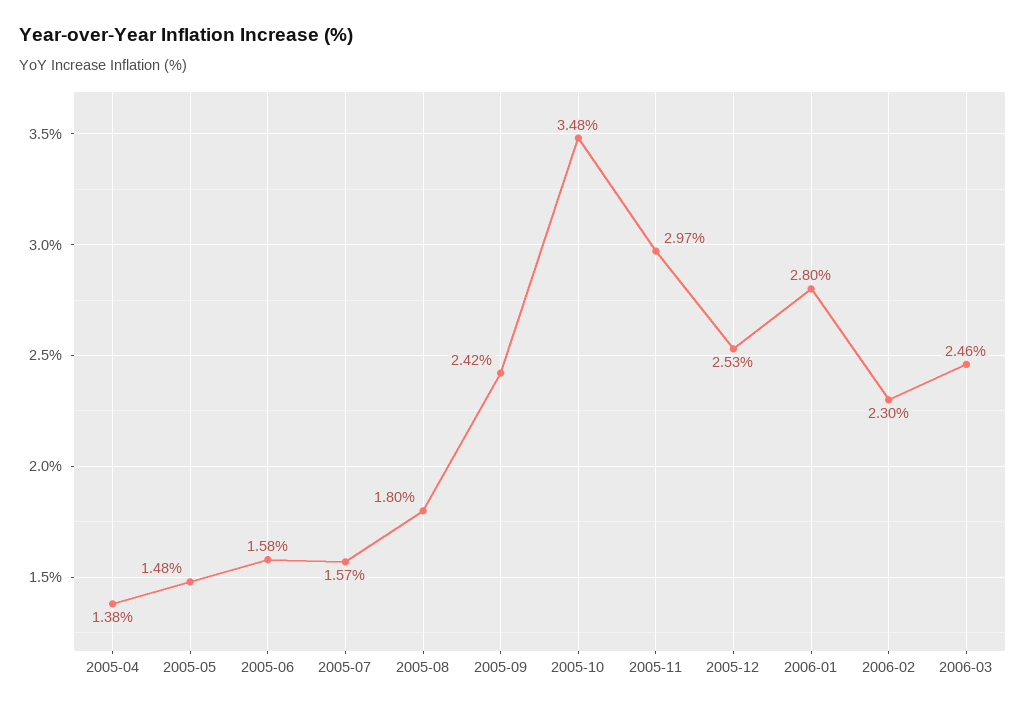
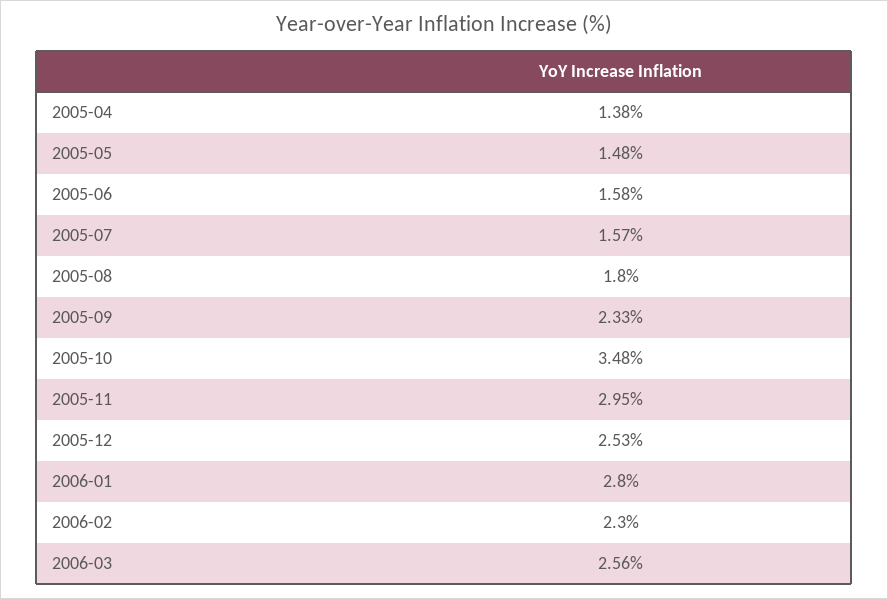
2005-09: 2.42 -> 2.33
2005-11: 2.97 -> 2.95
2006-03: 2.46 -> 2.56

